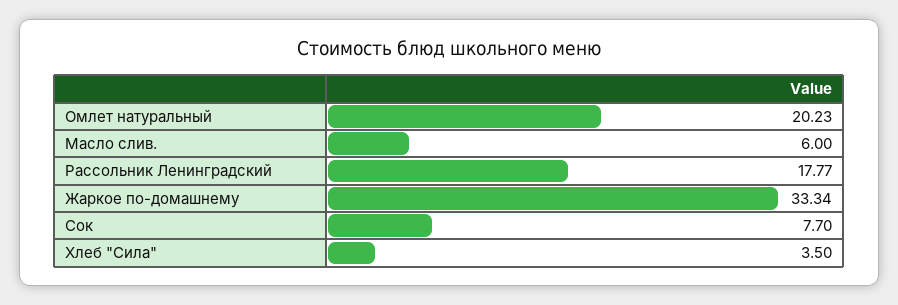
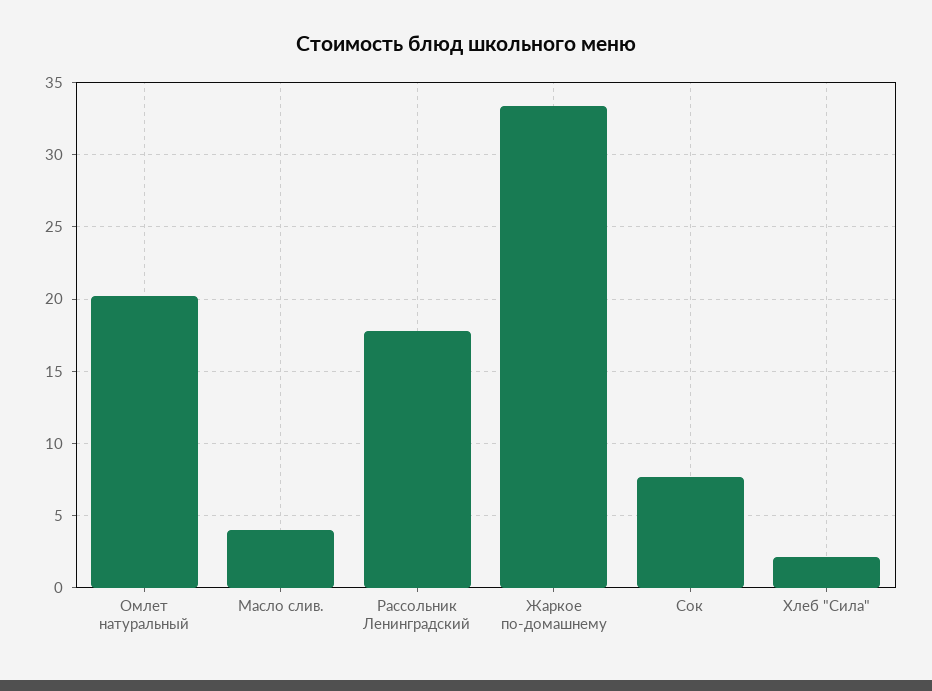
Масло слив.: 6 -> 4
Хлеб "Сила": 3.5 -> 2

